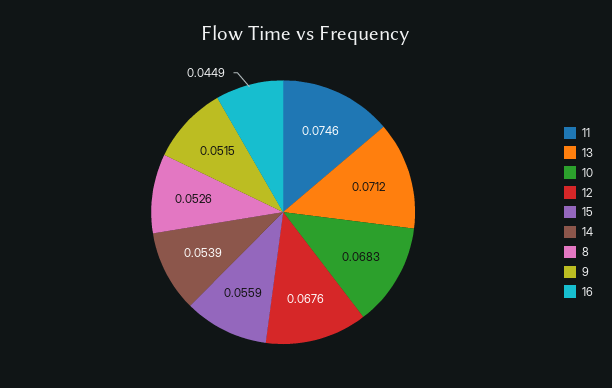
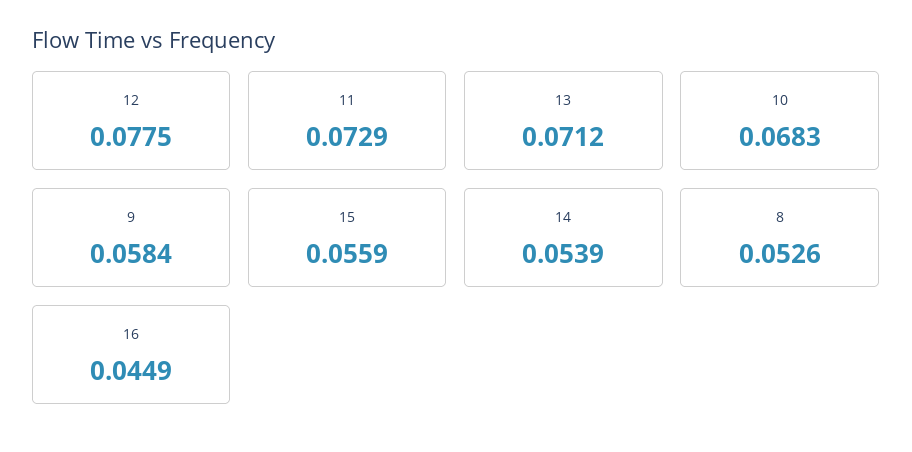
11: 0.0746 -> 0.0729
12: 0.0676 -> 0.0775
9: 0.0515 -> 0.0584

